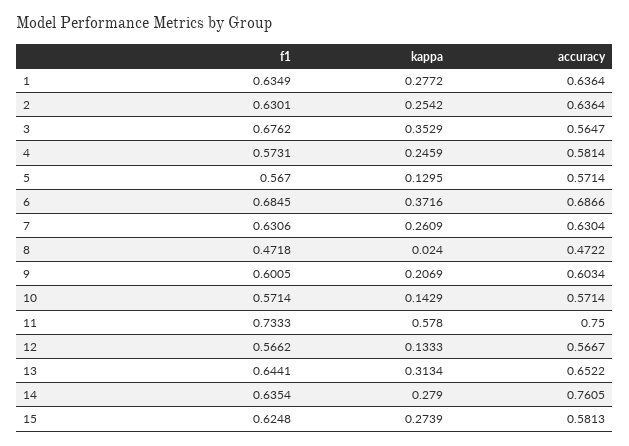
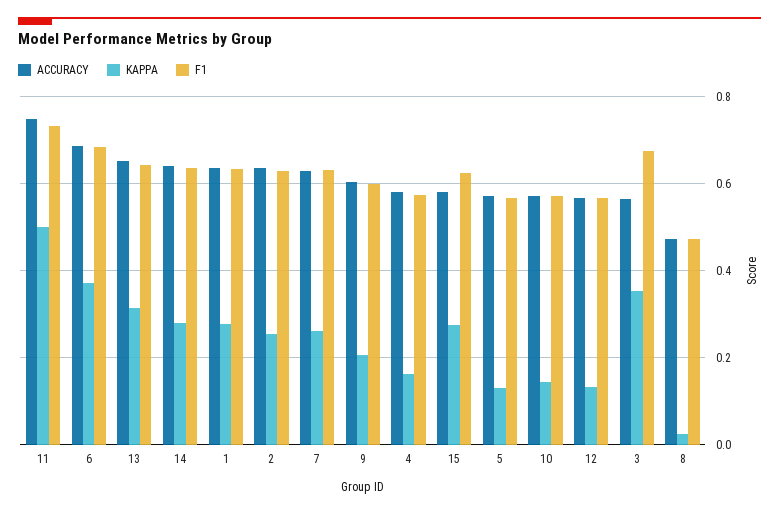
kappa, 4: 0.2459 -> 0.16
kappa, 11: 0.578 -> 0.5
accuracy, 14: 0.7605 -> 0.64

